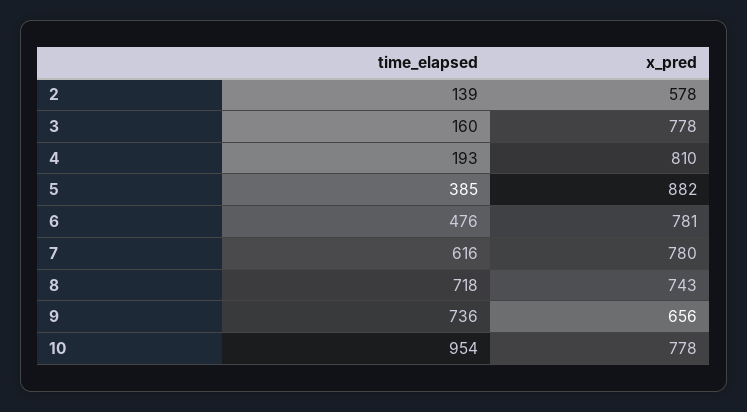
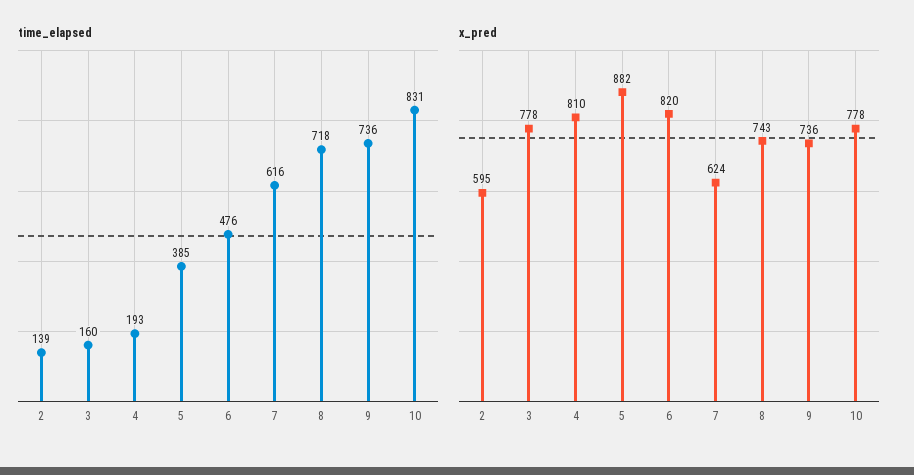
x_pred, 2: 578 -> 595
x_pred, 6: 781 -> 820
x_pred, 7: 780 -> 624
x_pred, 9: 656 -> 736
time_elapsed, 10: 954 -> 831

